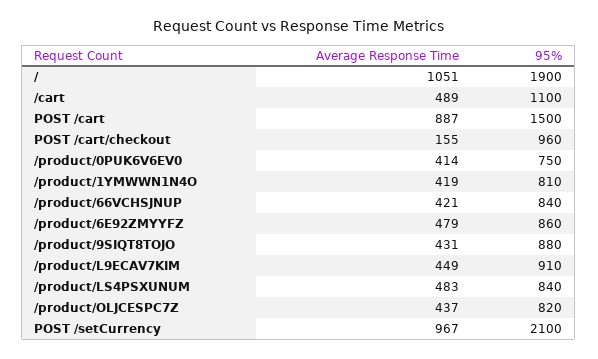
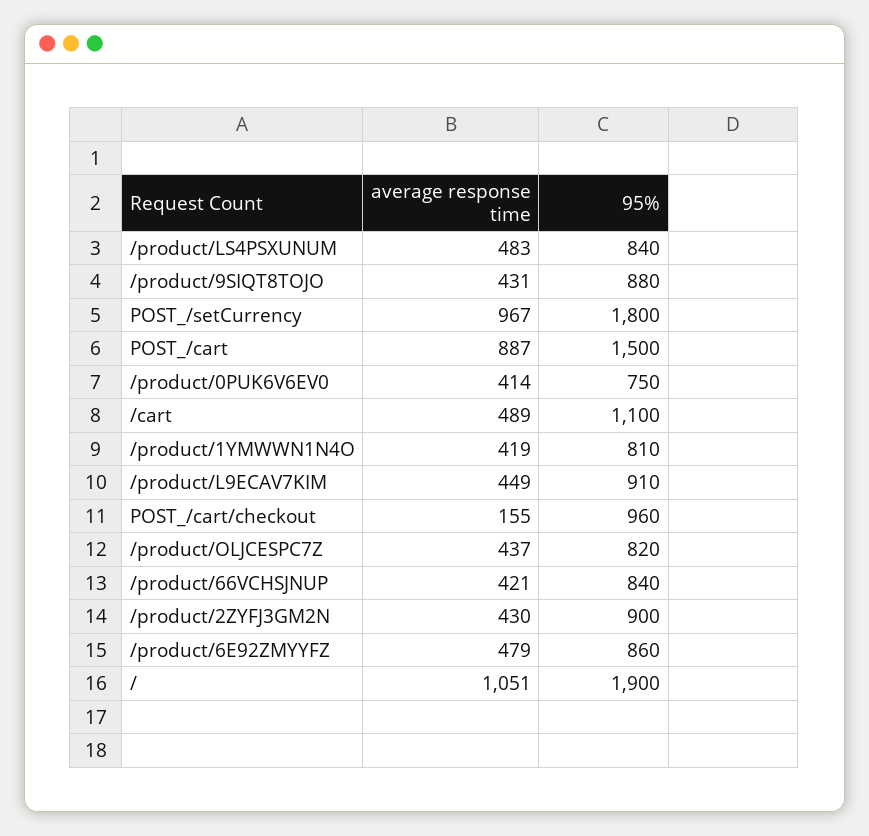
95%, POST /setCurrency: 2100 -> 1800
Average Response Time, /product/2ZYFJ3GM2N: none -> 430
95%, /product/2ZYFJ3GM2N: none -> 900

